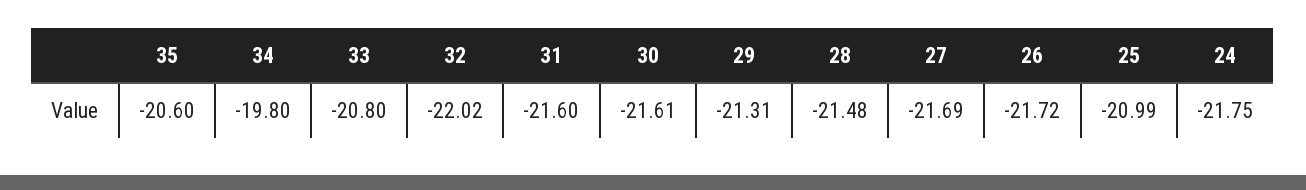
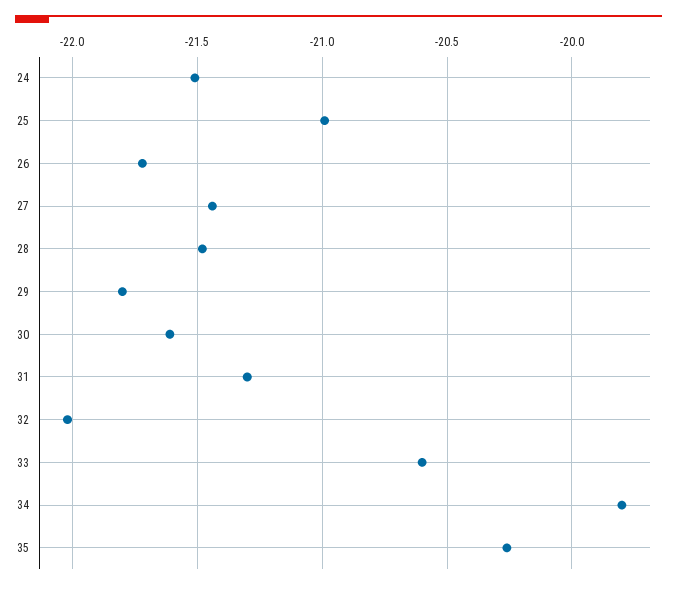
35: -20.6 -> -20.25
33: -20.8 -> -20.6
31: -21.6 -> -21.3
29: -21.31 -> -21.8
27: -21.69 -> -21.45
24: -21.75 -> -21.5

